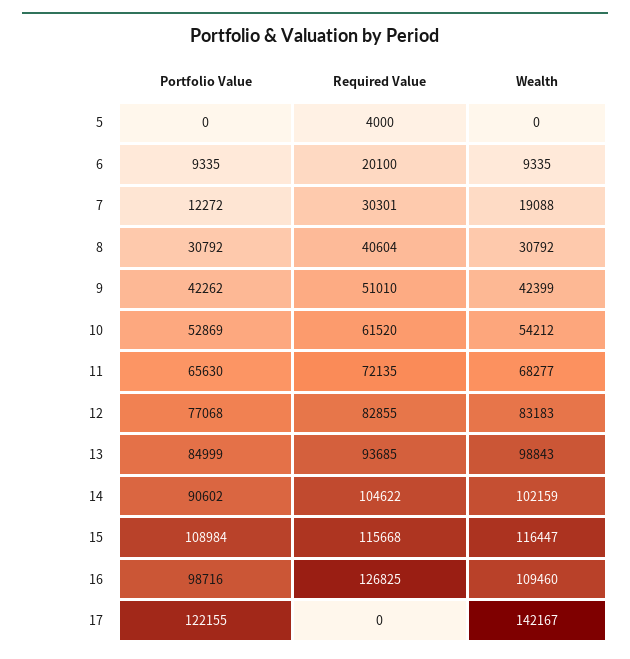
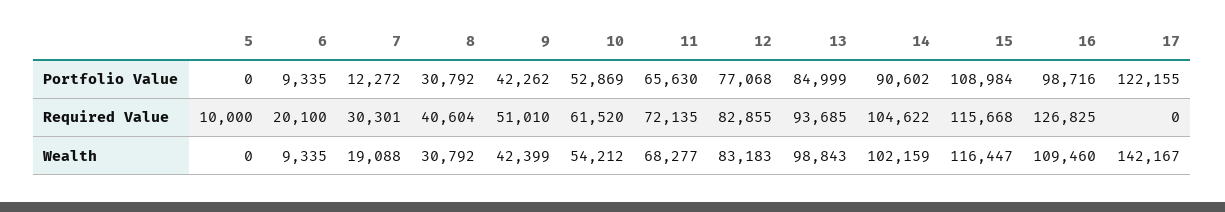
Required Value, 5: 4000 -> 10000

